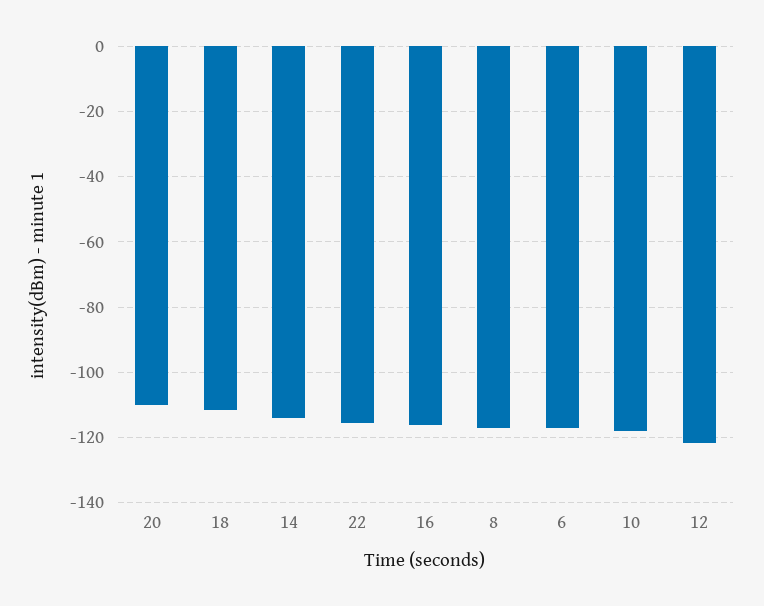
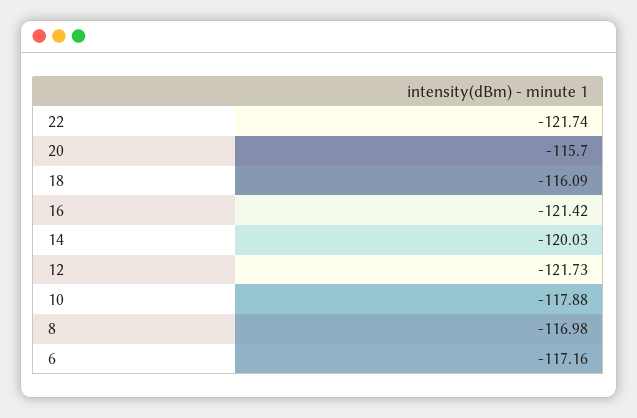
20: -110 -> -115.7
18: -112 -> -116.09
14: -114 -> -120.03
22: -116 -> -121.74
16: -116 -> -121.42

